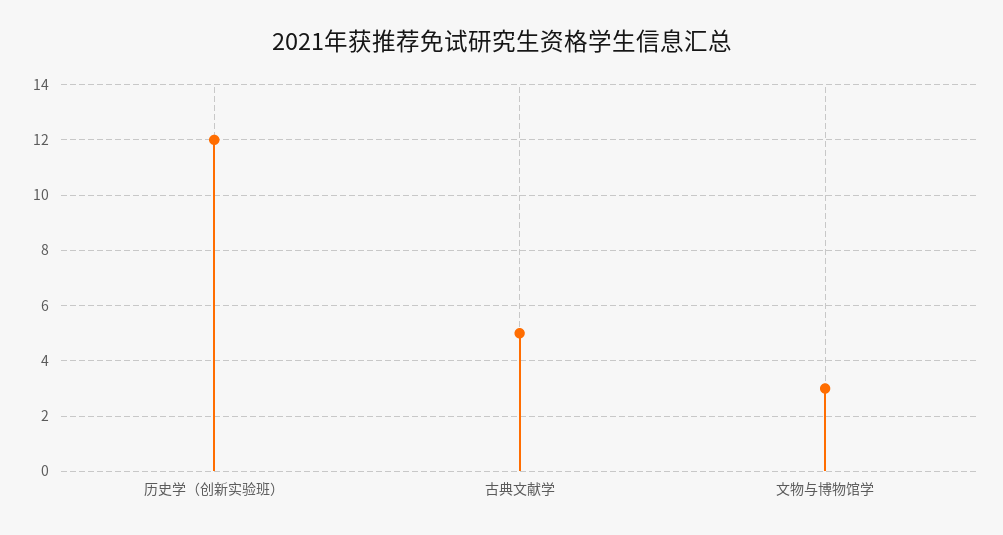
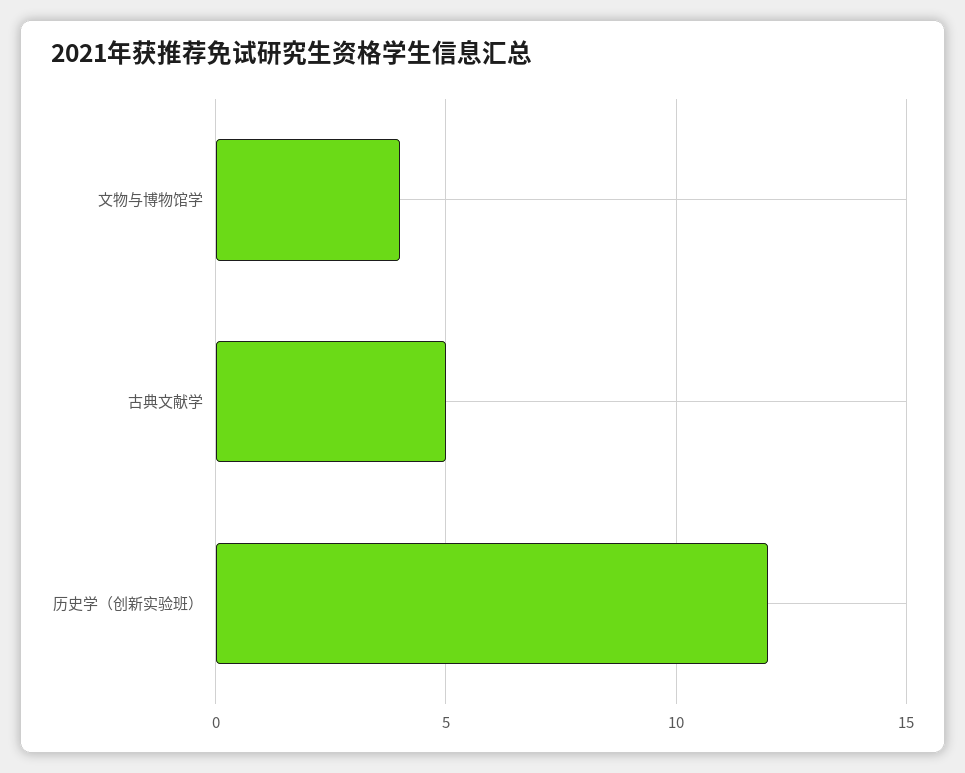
文物与博物馆学: 3 -> 4

